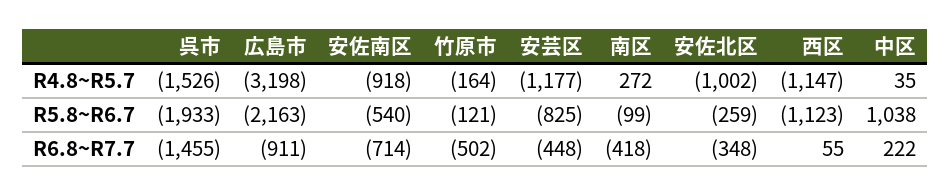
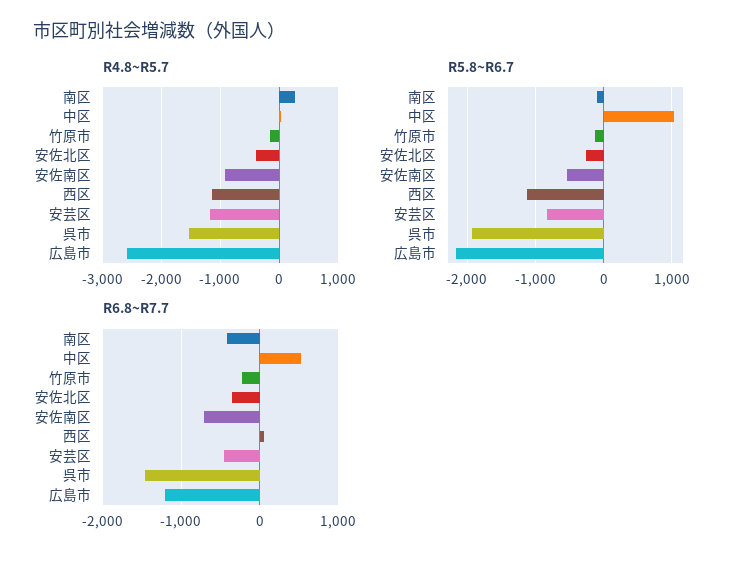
R4.8~R5.7, 広島市: -3198 -> -2600
R4.8~R5.7, 安佐北区: -1002 -> -400
R6.8~R7.7, 広島市: -911 -> -1200
R6.8~R7.7, 竹原市: -502 -> -200
R6.8~R7.7, 中区: 222 -> 500

